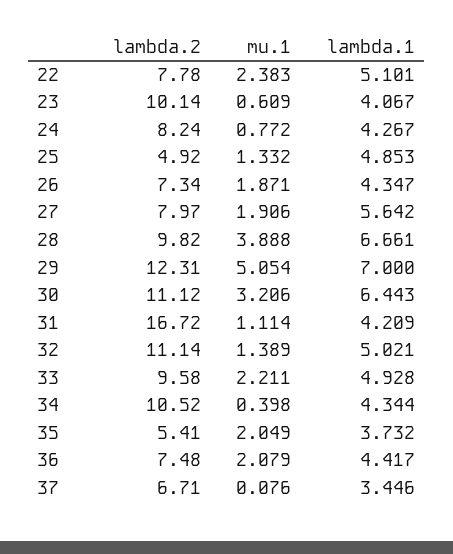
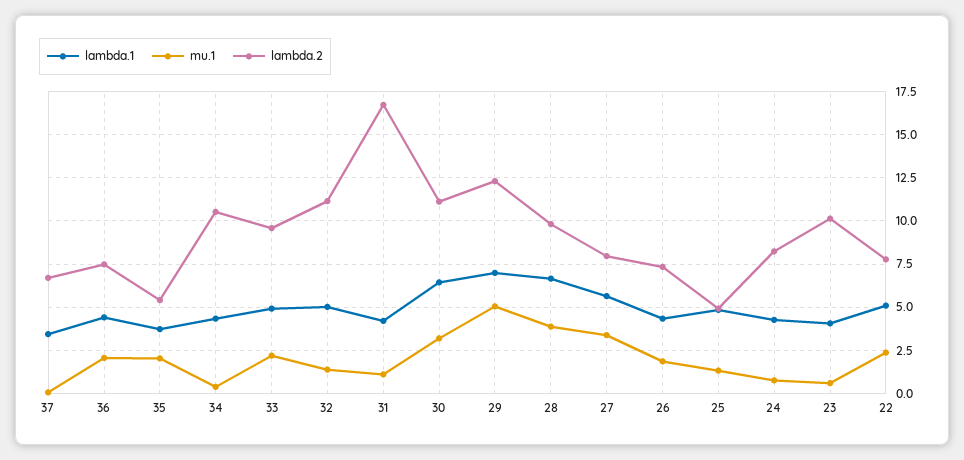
mu.1, 27: 1.906 -> 3.5

